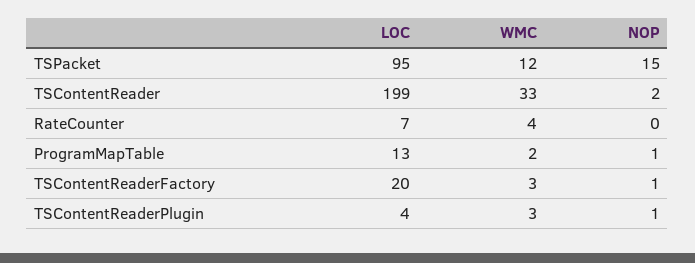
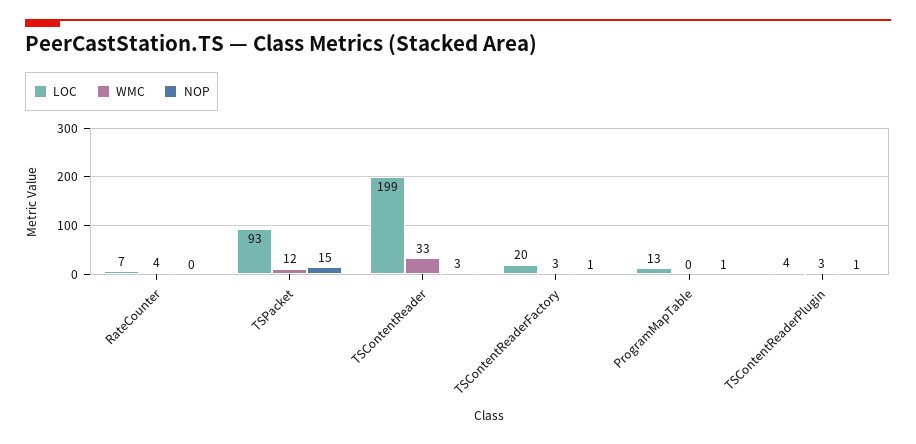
LOC, TSPacket: 95 -> 93
NOP, TSContentReader: 2 -> 3
WMC, ProgramMapTable: 2 -> 0

